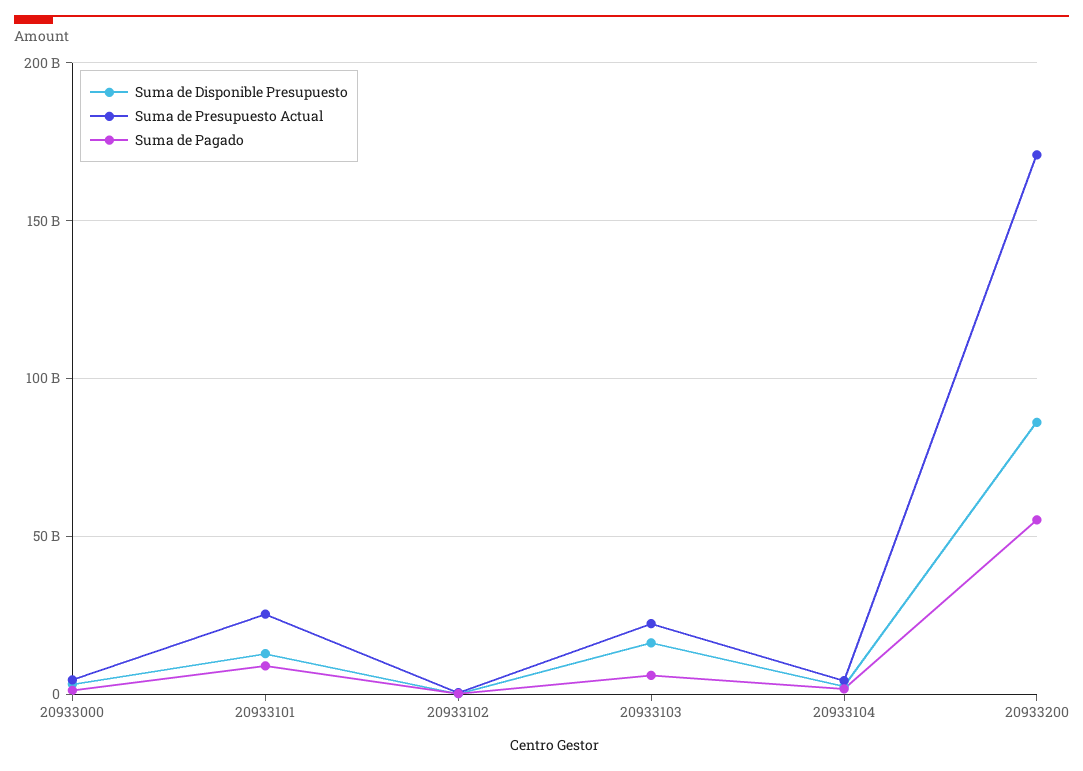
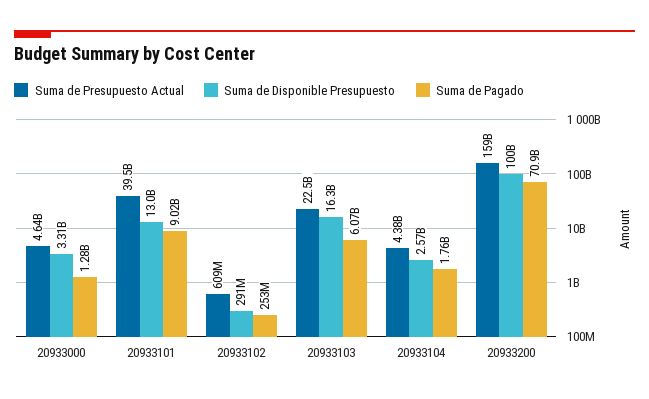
Suma de Presupuesto Actual, 20933101: 25000000000 -> 39500000000
Suma de Disponible Presupuesto, 20933200: 85000000000 -> 100000000000
Suma de Presupuesto Actual, 20933200: 170000000000 -> 159000000000
Suma de Pagado, 20933200: 55000000000 -> 70900000000

